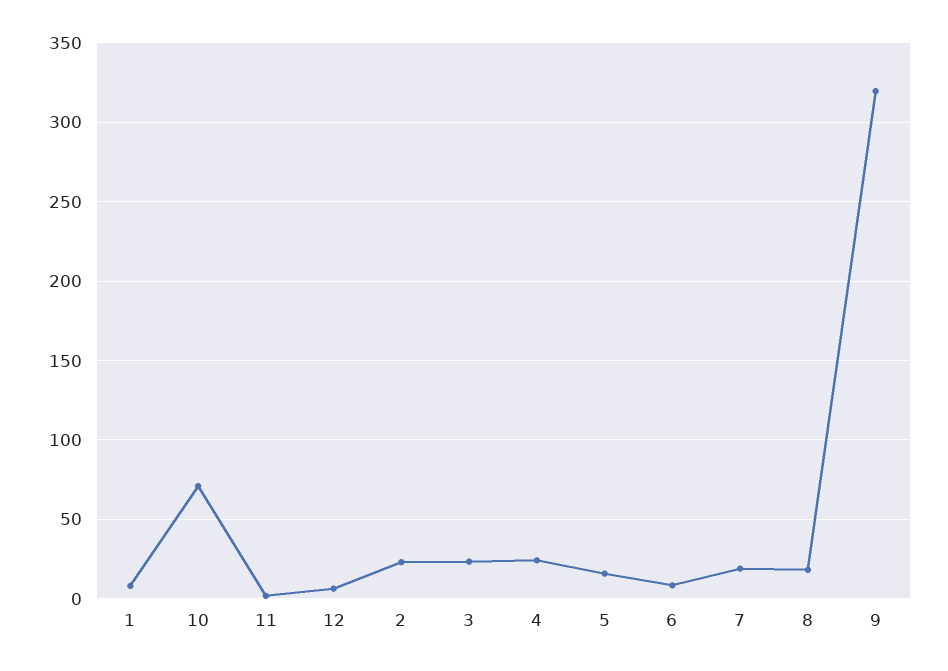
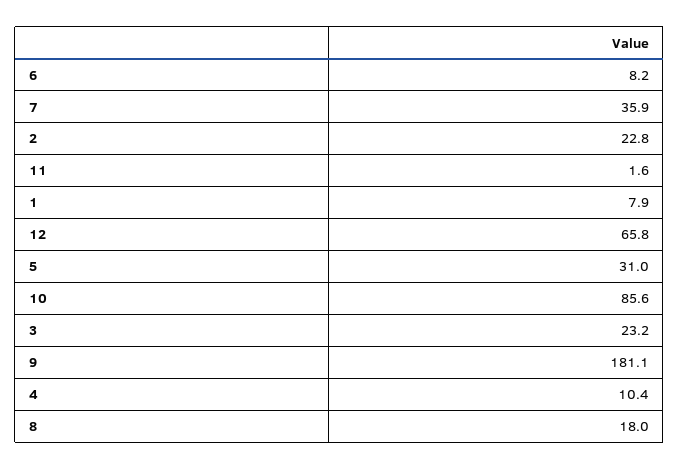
10: 70 -> 85.6
12: 5 -> 65.8
4: 25 -> 10.4
5: 15 -> 31
7: 20 -> 35.9
9: 320 -> 181.1

